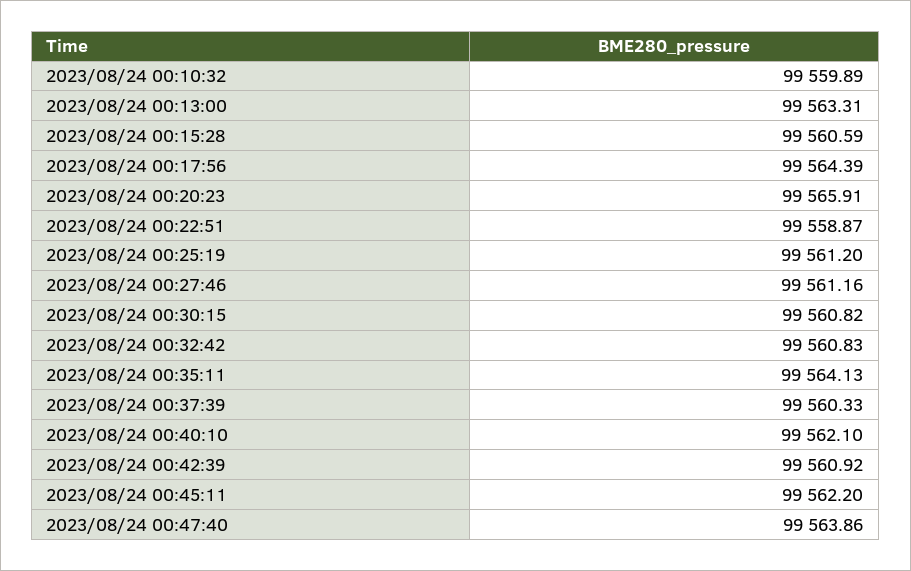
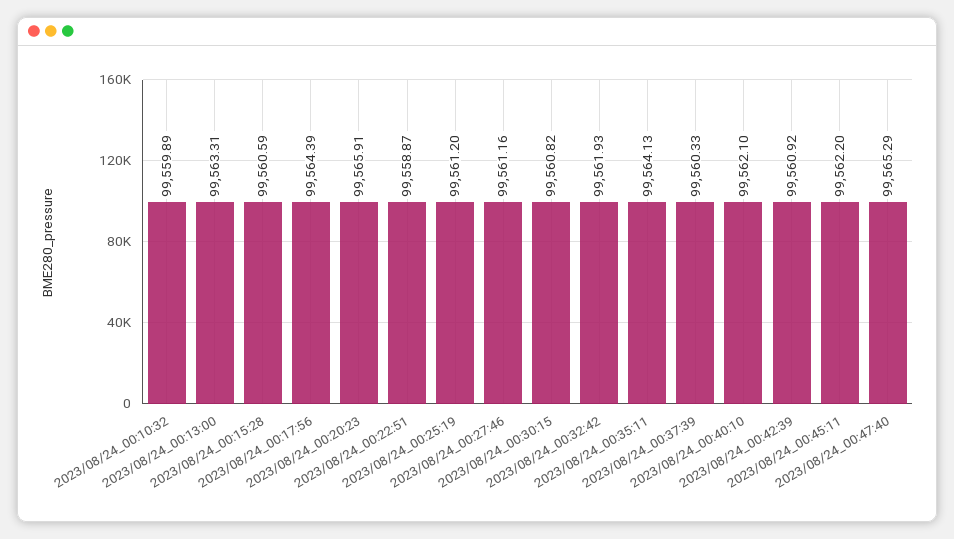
2023/08/24 00:32:42: 99560.83 -> 99561.93
2023/08/24 00:47:40: 99563.86 -> 99565.29

